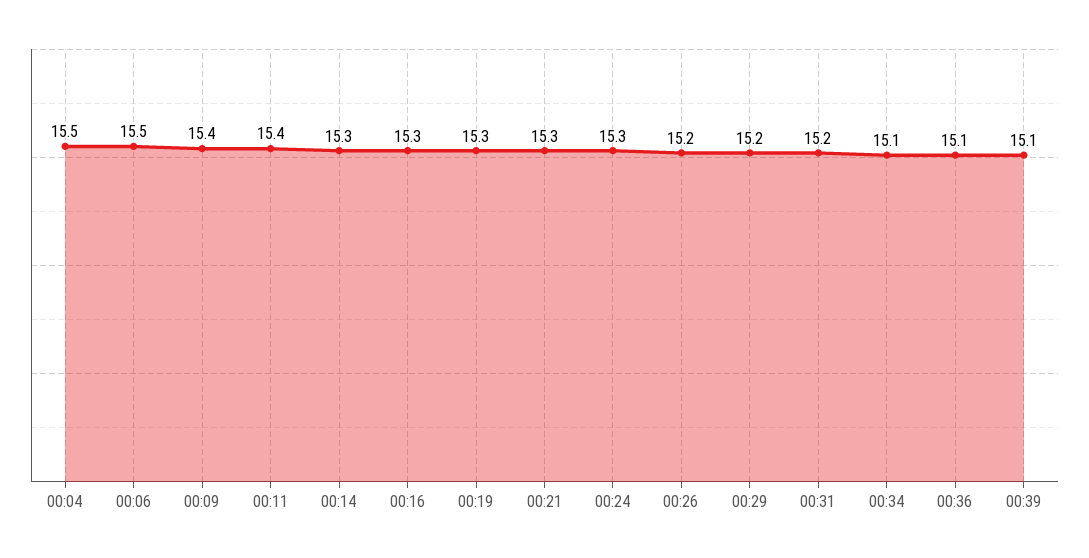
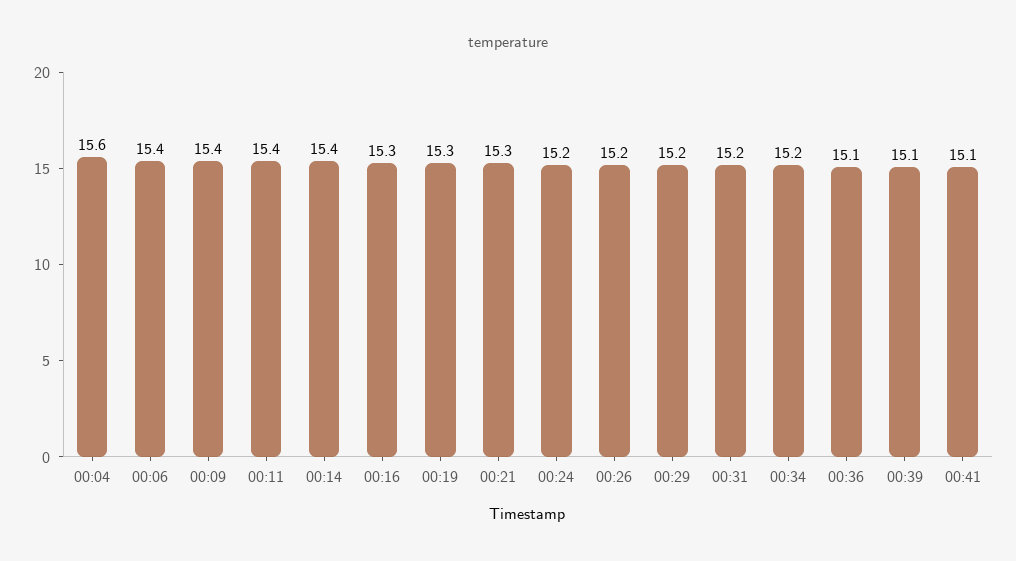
00:04: 15.5 -> 15.6
00:06: 15.5 -> 15.4
00:14: 15.3 -> 15.4
00:24: 15.3 -> 15.2
00:34: 15.1 -> 15.2
00:41: none -> 15.1

